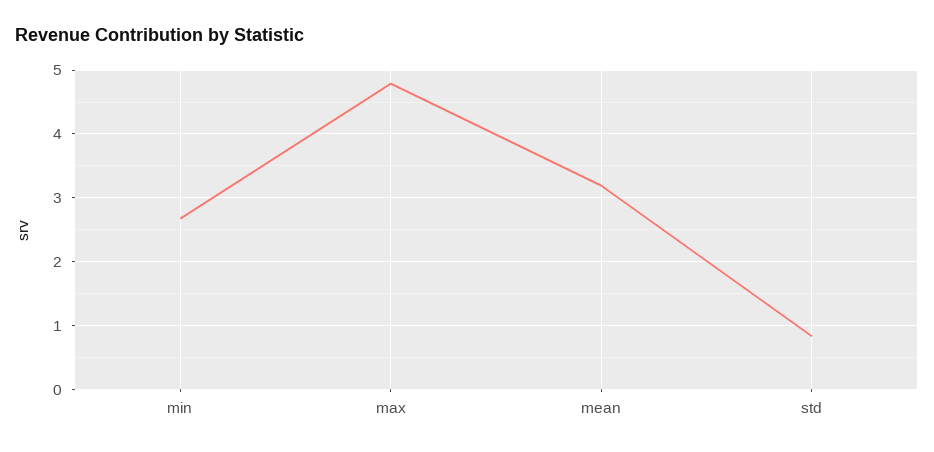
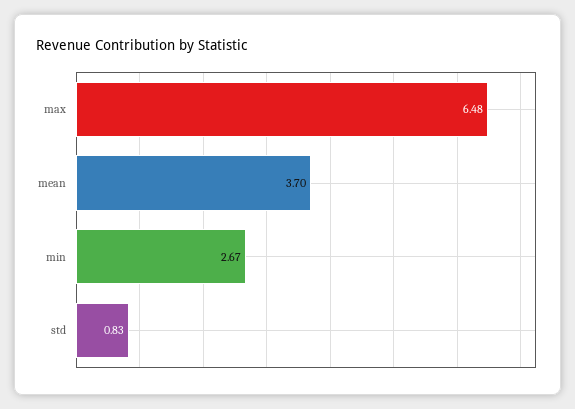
max: 4.8 -> 6.48
mean: 3.2 -> 3.7

